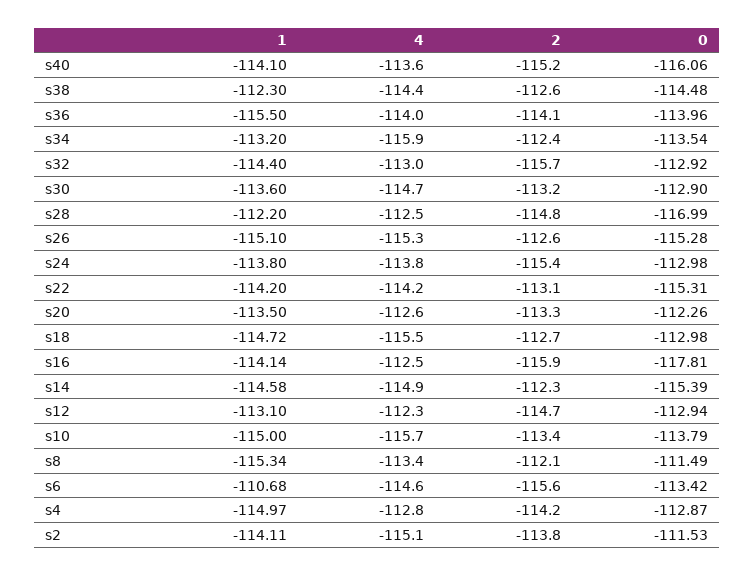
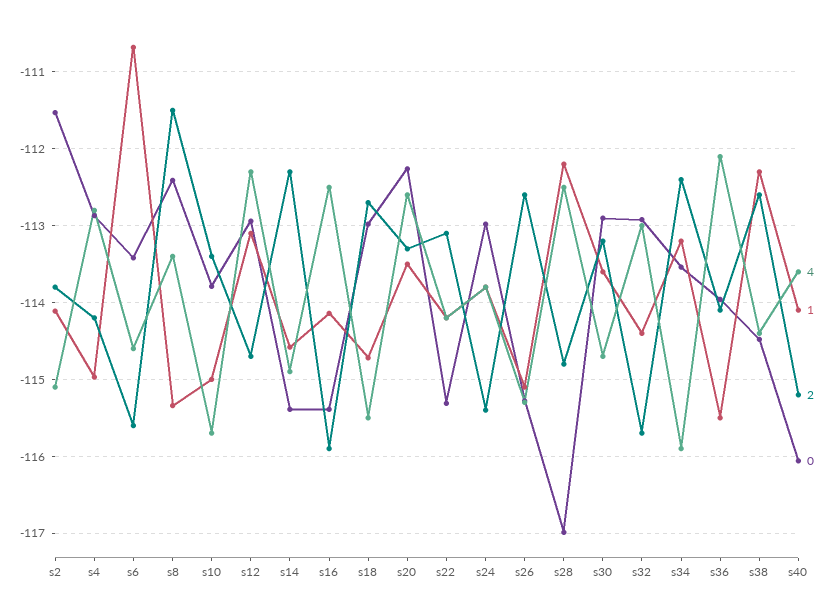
4, s36: -114 -> -112.1
0, s16: -117.81 -> -115.4
2, s8: -112.1 -> -111.5
0, s8: -111.49 -> -112.4

